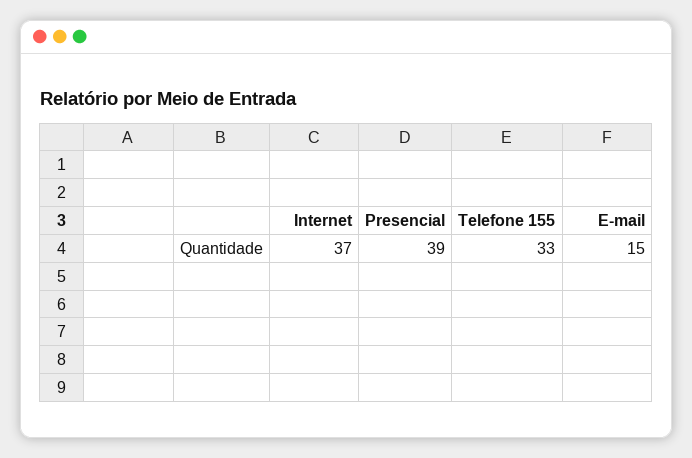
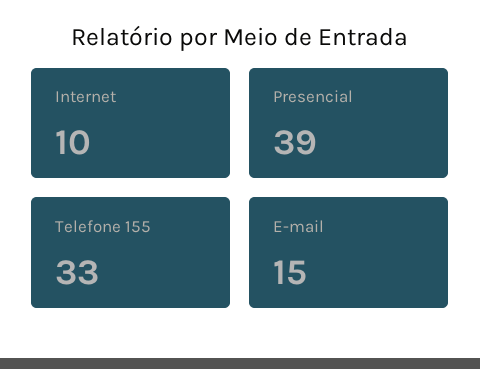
Internet: 37 -> 10

